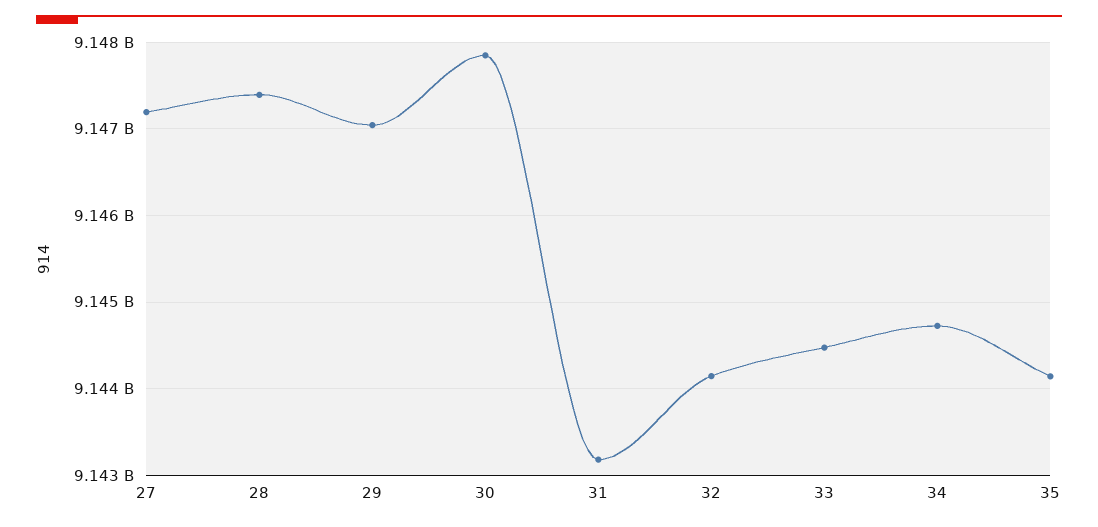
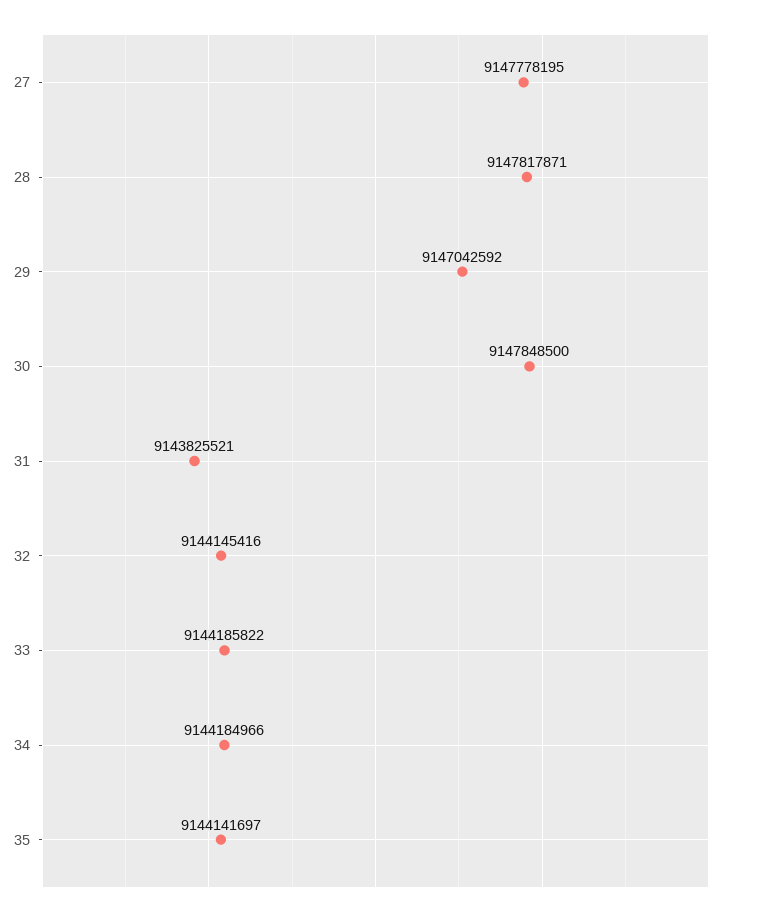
27: 9147200000 -> 9147778195
28: 9147400000 -> 9147817871
31: 9143200000 -> 9143825521
33: 9144500000 -> 9144185822
34: 9144700000 -> 9144184966

